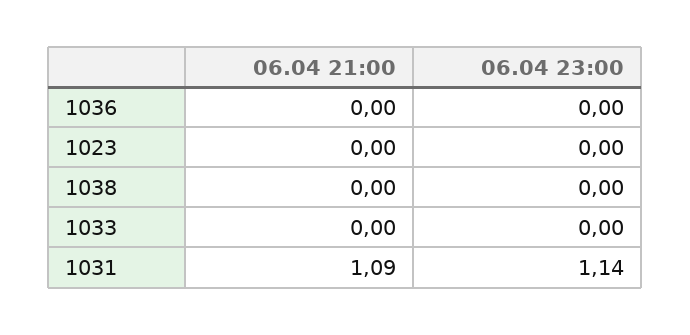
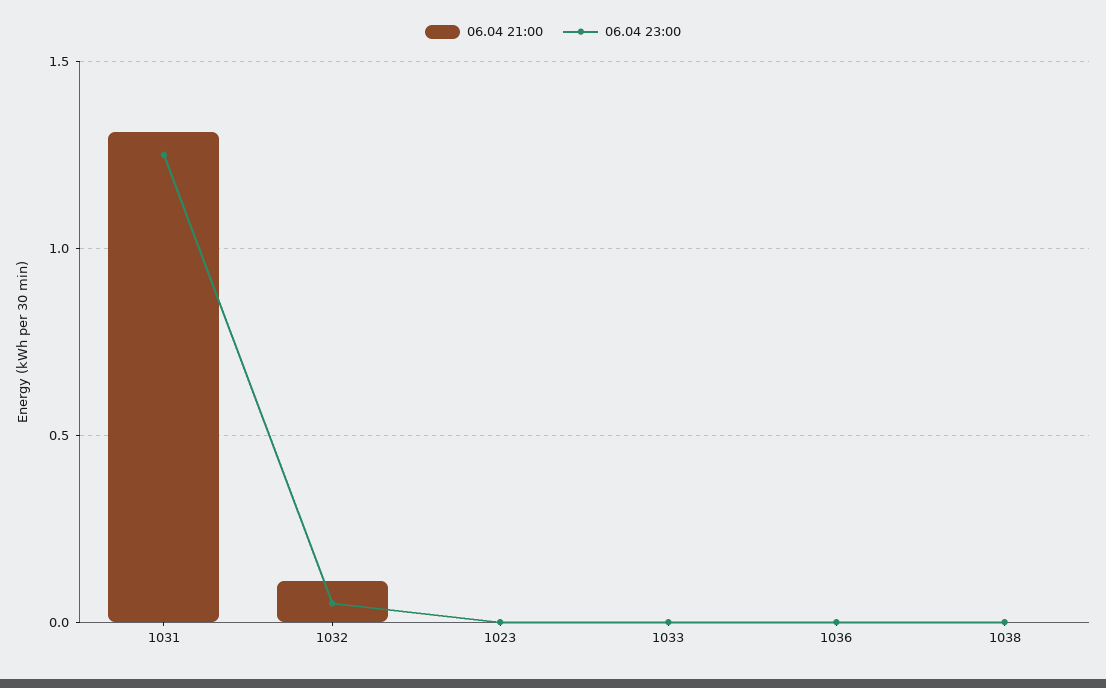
06.04 21:00, 1031: 1.09 -> 1.3
06.04 23:00, 1031: 1.14 -> 1.25
06.04 21:00, 1032: none -> 0.1
06.04 23:00, 1032: none -> 0.05

